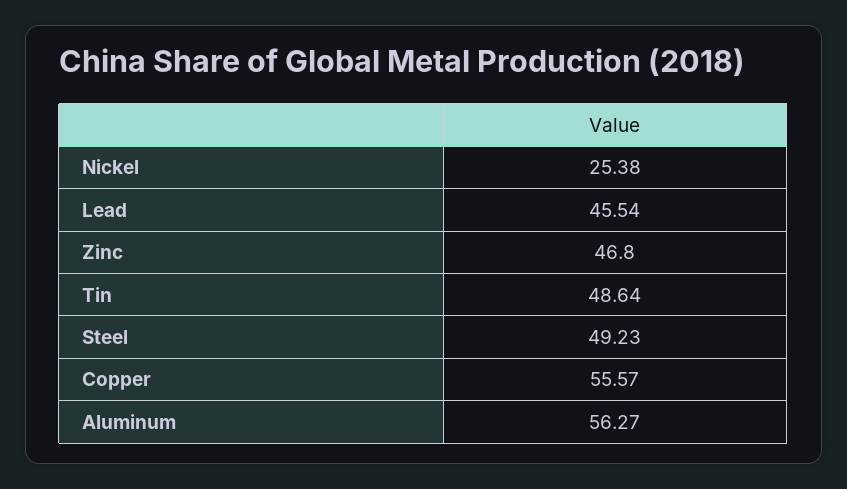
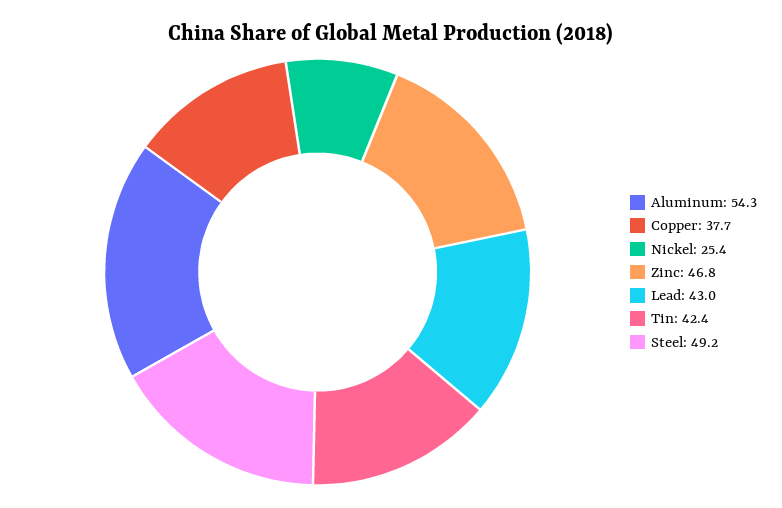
Lead: 45.54 -> 43
Tin: 48.64 -> 42.4
Copper: 55.57 -> 37.7
Aluminum: 56.27 -> 54.3

